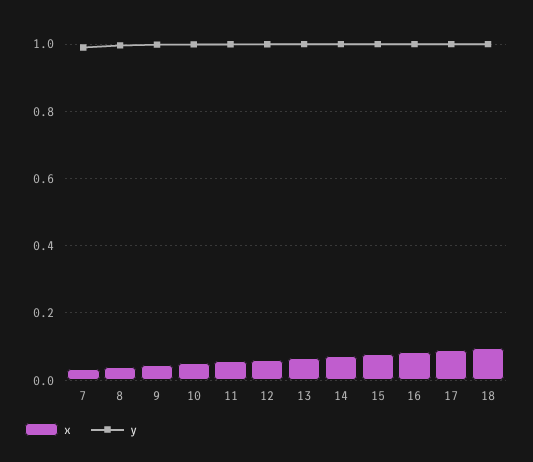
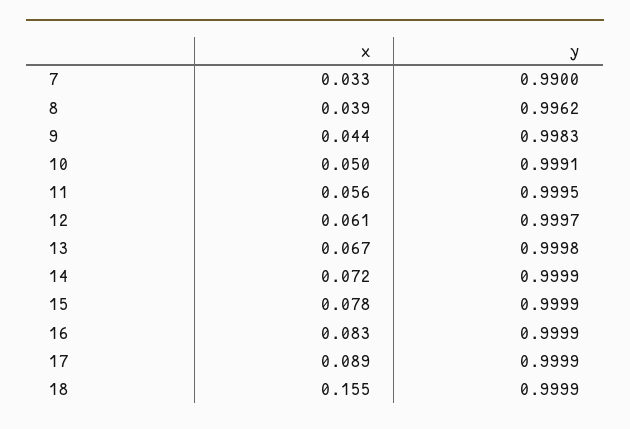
x, 18: 0.1 -> 0.155

